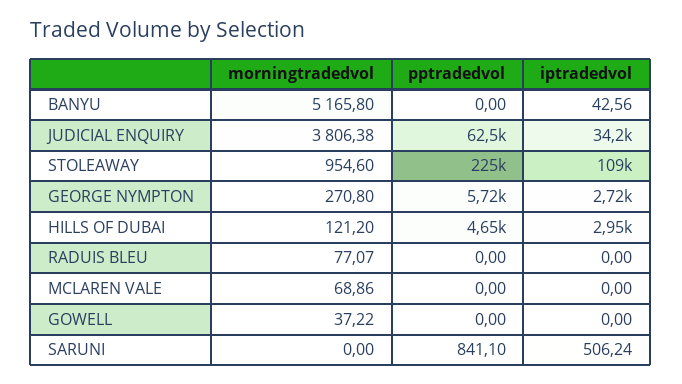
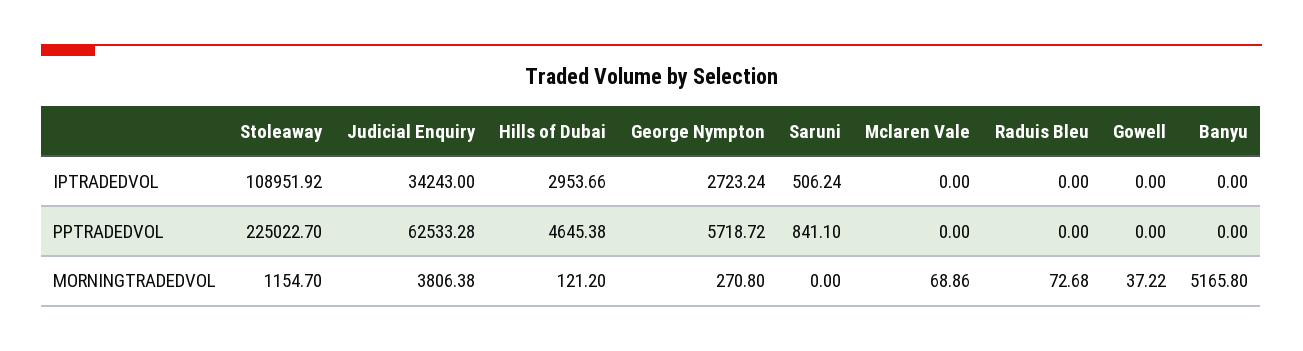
iptradedvol, BANYU: 42.56 -> 0
morningtradedvol, STOLEAWAY: 954.6 -> 1154.7
morningtradedvol, RADUIS BLEU: 77.07 -> 72.68

